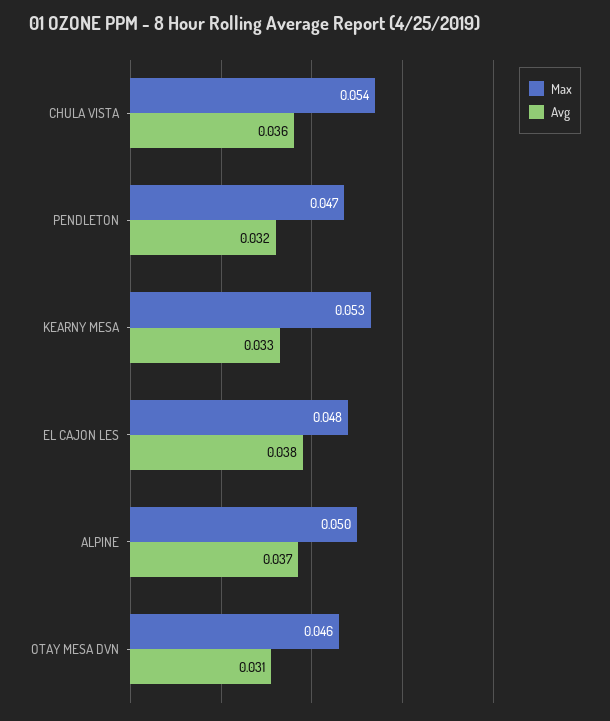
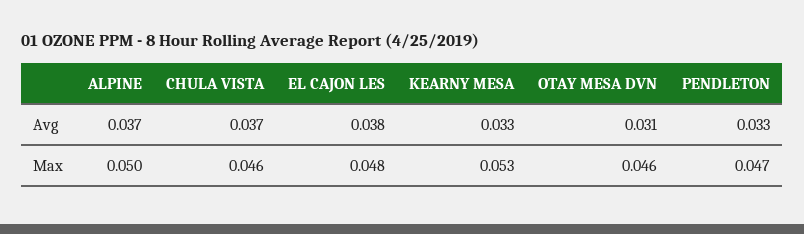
Max, CHULA VISTA: 0.054 -> 0.046
Avg, CHULA VISTA: 0.036 -> 0.037
Avg, PENDLETON: 0.032 -> 0.033

